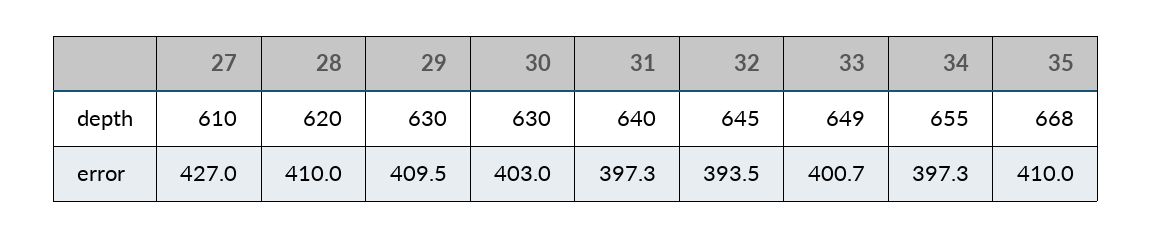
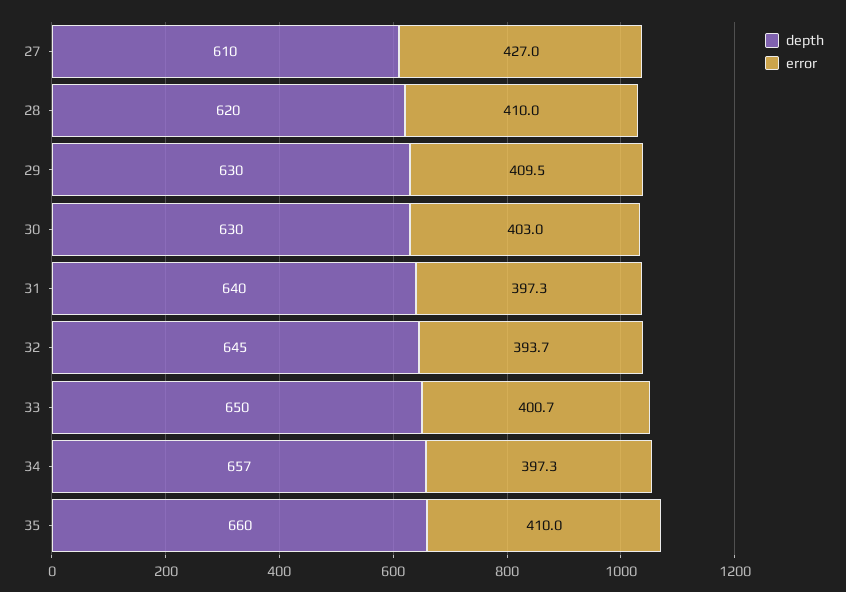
depth, 33: 649 -> 650
depth, 34: 655 -> 657
depth, 35: 668 -> 660
error, 32: 393.5 -> 393.7

